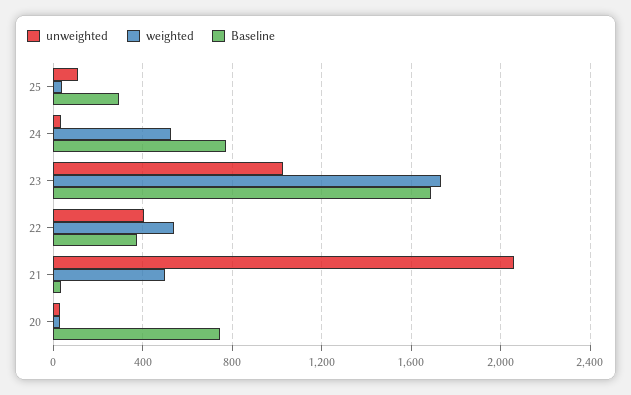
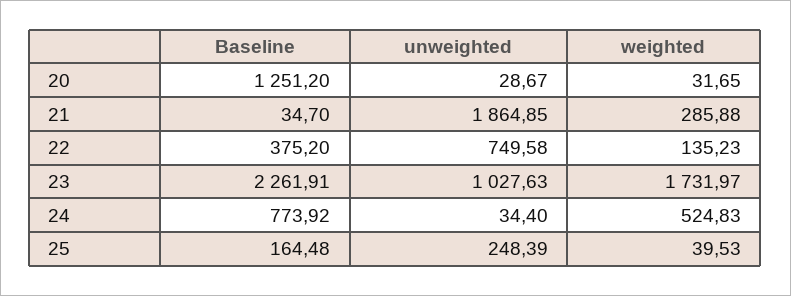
unweighted, 25: 100 -> 248.39
Baseline, 25: 300 -> 164.48
Baseline, 23: 1700 -> 2261.91
unweighted, 22: 400 -> 749.58
weighted, 22: 550 -> 135.23
unweighted, 21: 2050 -> 1864.85
weighted, 21: 500 -> 285.88
Baseline, 20: 750 -> 1251.2

